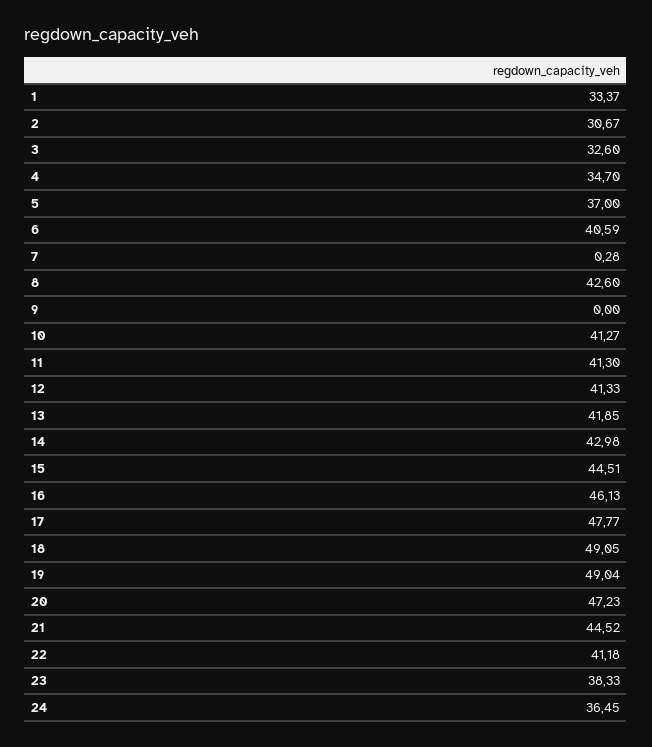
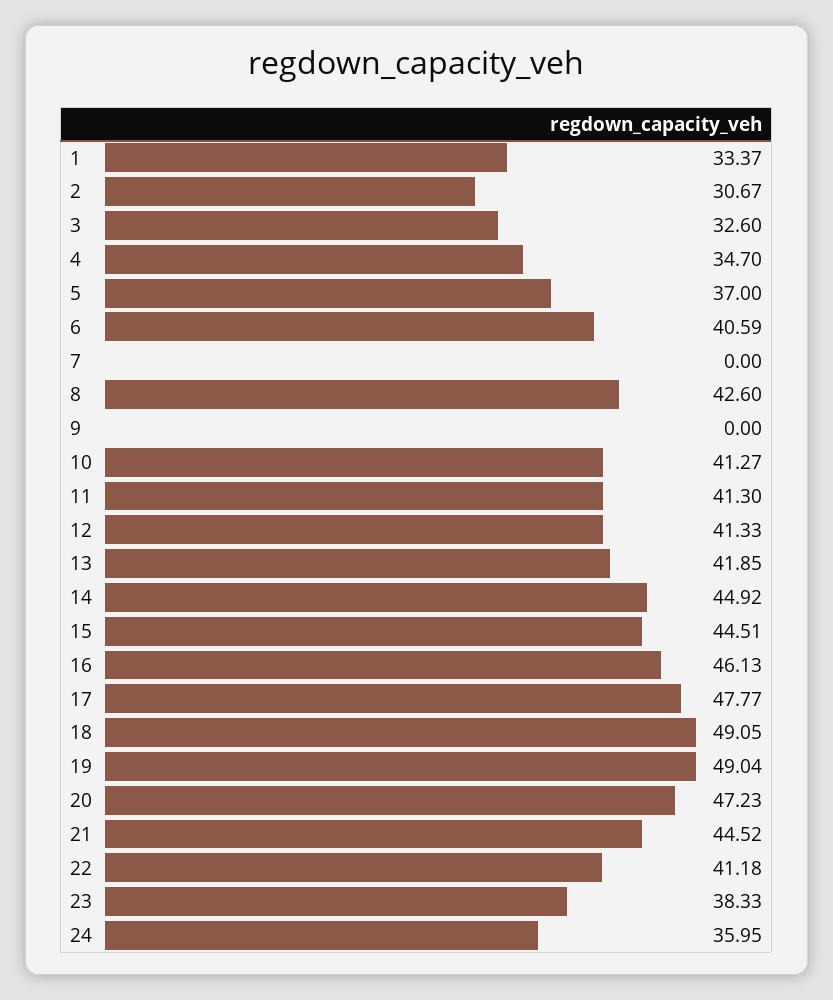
7: 0.28 -> 0
14: 42.98 -> 44.92
24: 36.45 -> 35.95

